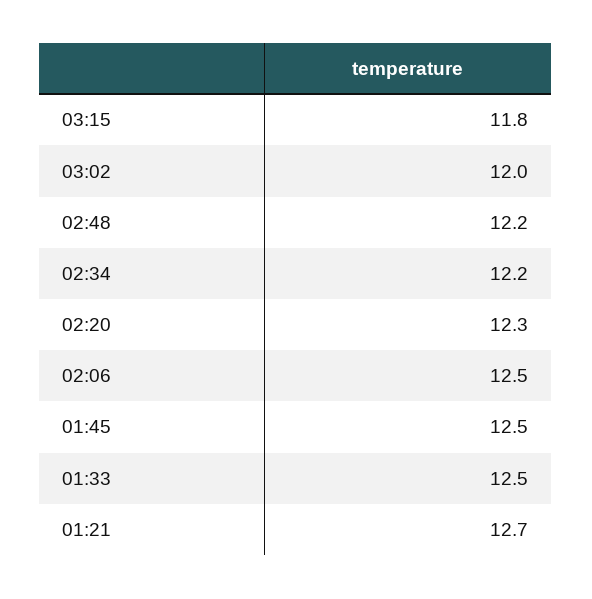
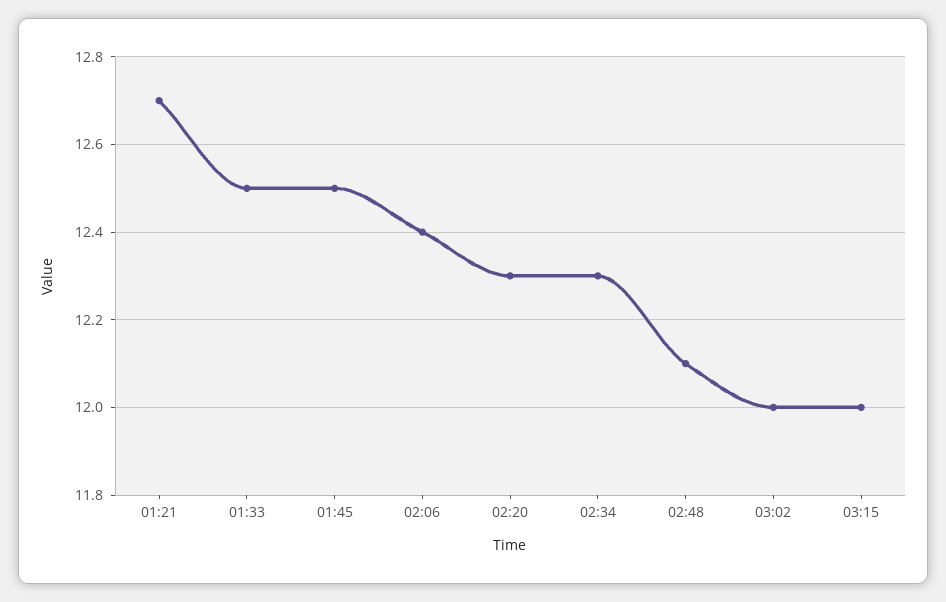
03:15: 11.8 -> 12
02:48: 12.2 -> 12.1
02:34: 12.2 -> 12.3
02:06: 12.5 -> 12.4

